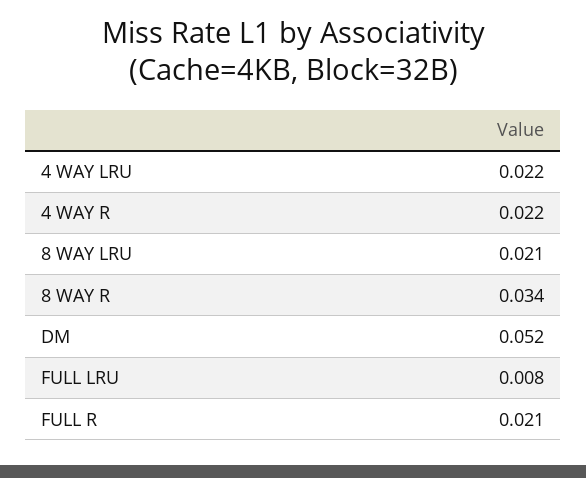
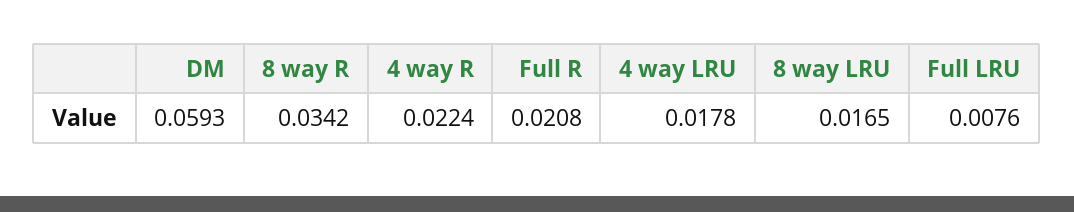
4 WAY LRU: 0.022 -> 0.0178
8 WAY LRU: 0.021 -> 0.0165
DM: 0.052 -> 0.0593

